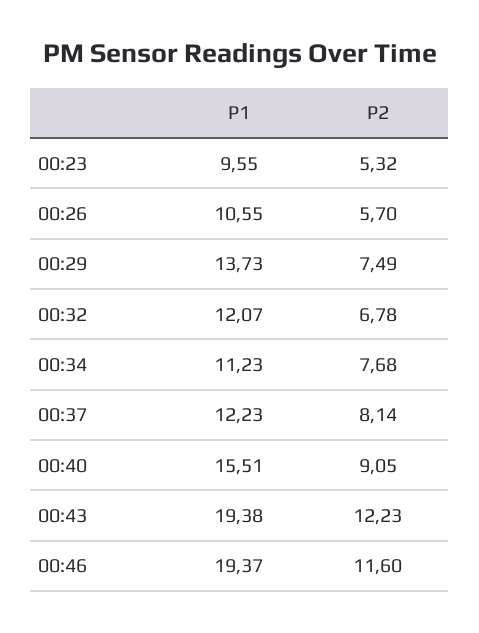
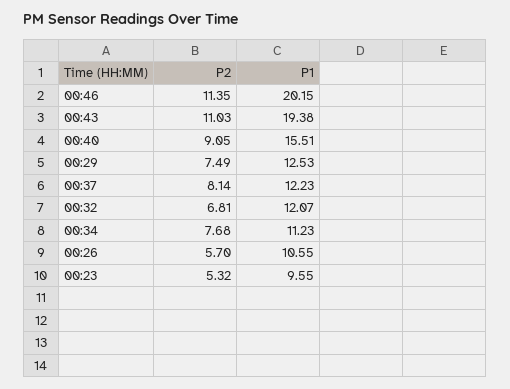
P1, 00:29: 13.73 -> 12.53
P2, 00:32: 6.78 -> 6.81
P2, 00:43: 12.23 -> 11.03
P1, 00:46: 19.37 -> 20.15
P2, 00:46: 11.6 -> 11.35

